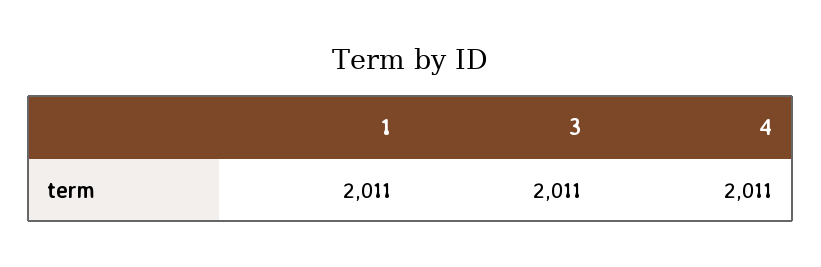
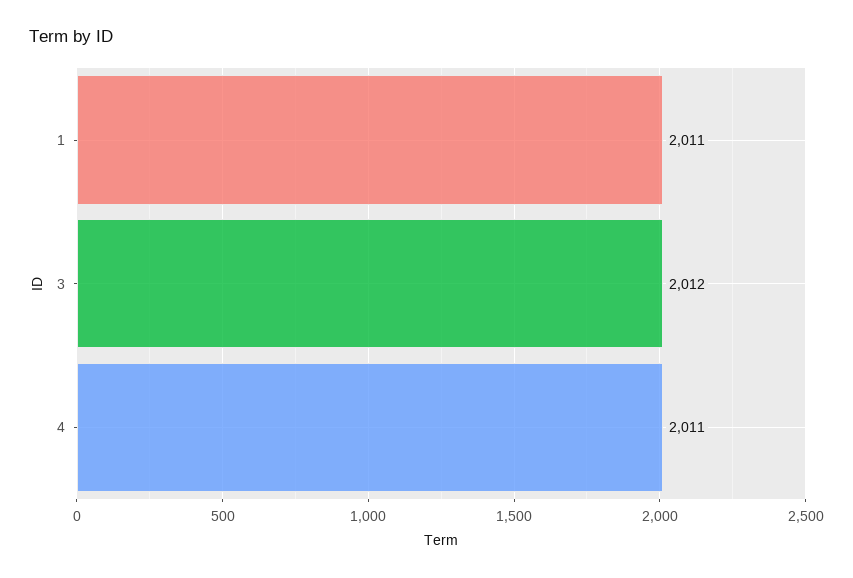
3: 2011 -> 2012

